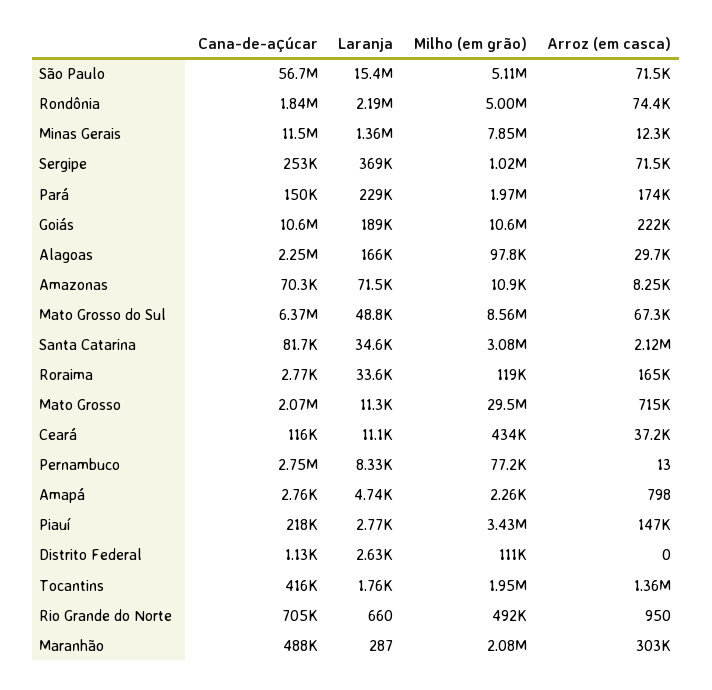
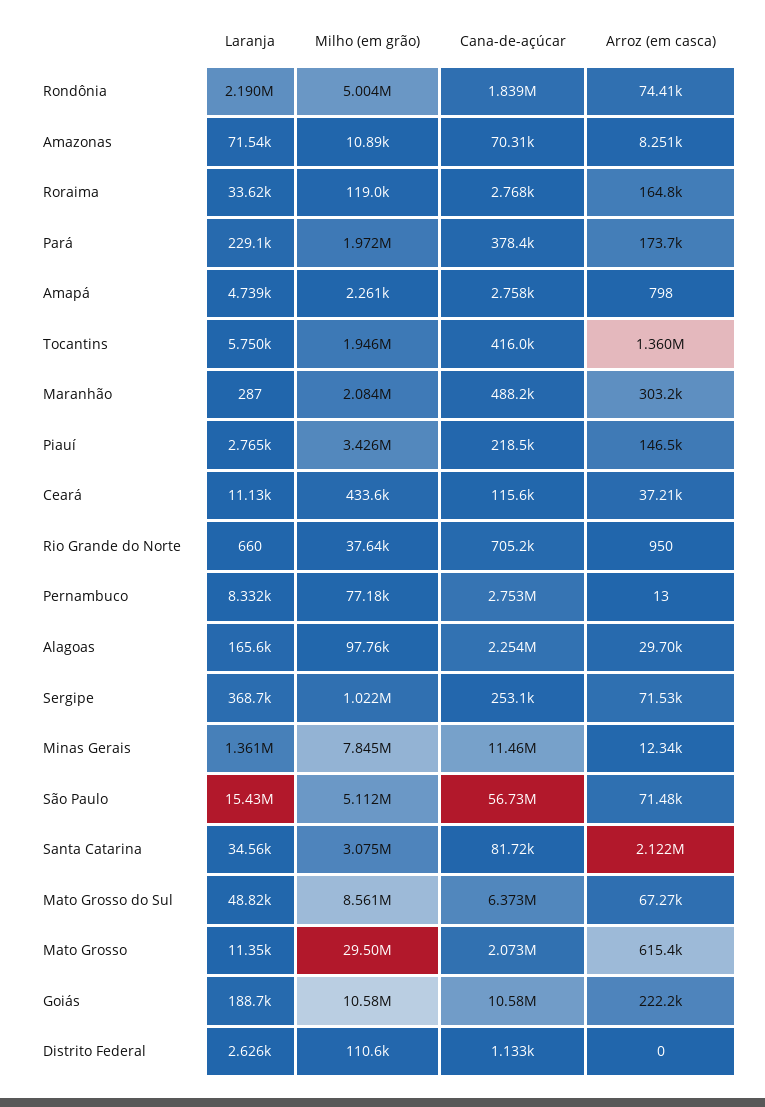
Cana-de-açúcar, Pará: 150000 -> 378400
Arroz (em casca), Mato Grosso: 715000 -> 615400
Laranja, Tocantins: 1760 -> 5750
Milho (em grão), Rio Grande do Norte: 492000 -> 37640

